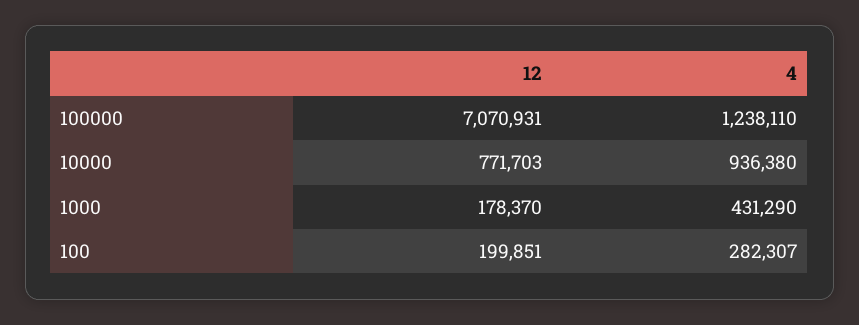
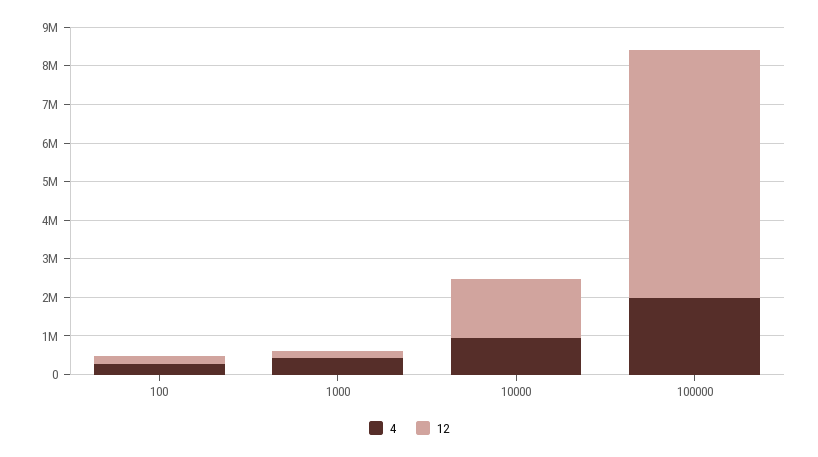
12, 100000: 7070931 -> 6500000
4, 100000: 1238110 -> 2000000
12, 10000: 771703 -> 1500000

